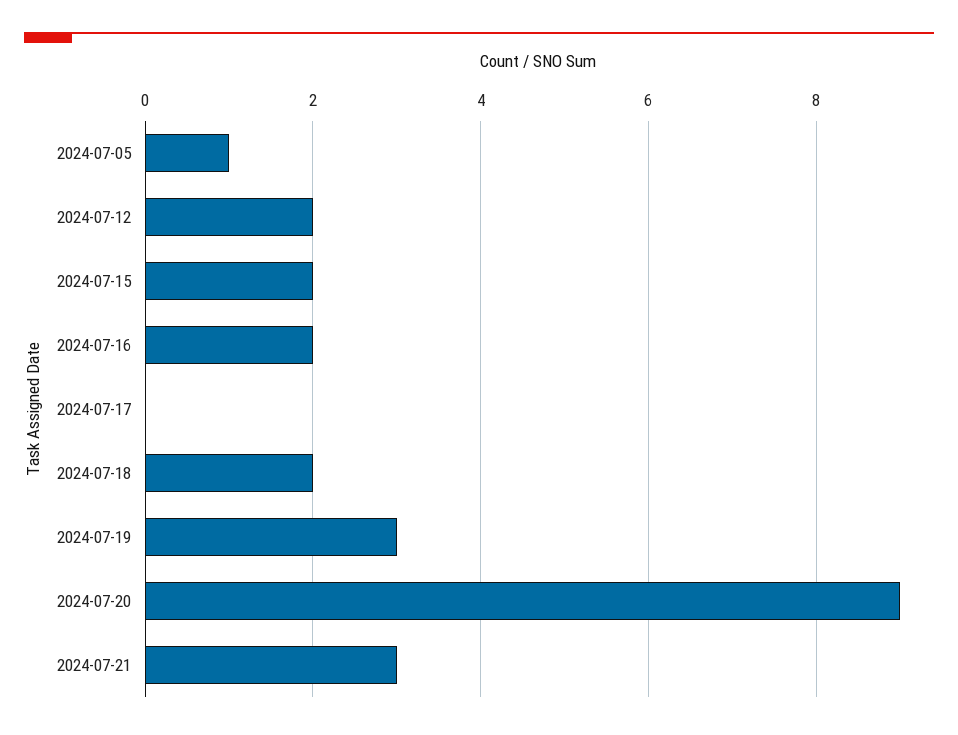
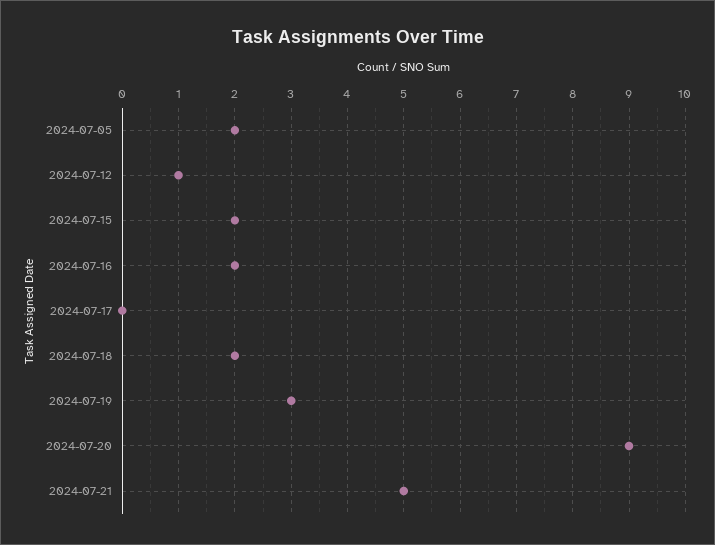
2024-07-05: 1 -> 2
2024-07-12: 2 -> 1
2024-07-21: 3 -> 5

